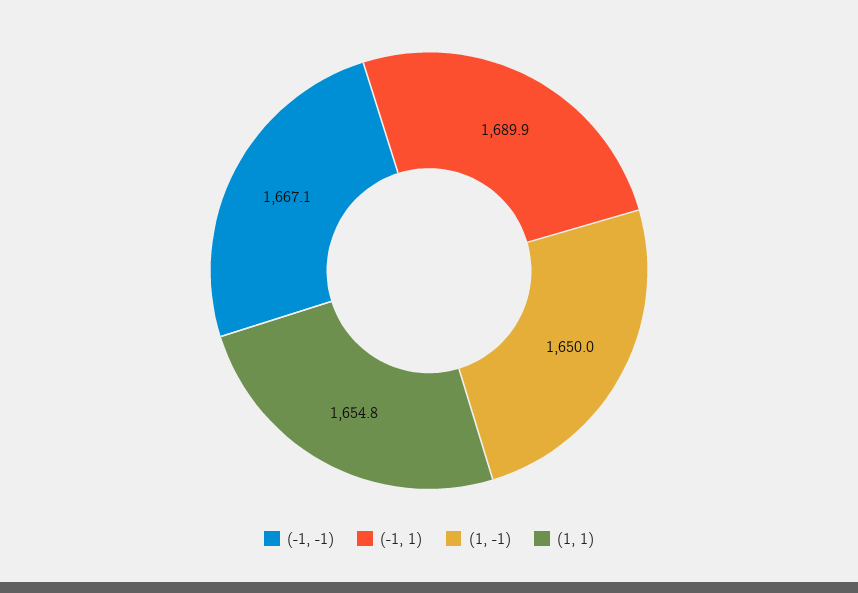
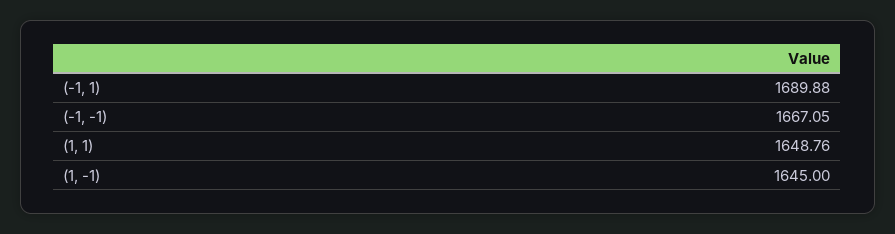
(1, -1): 1650 -> 1645
(1, 1): 1654.8 -> 1648.76

